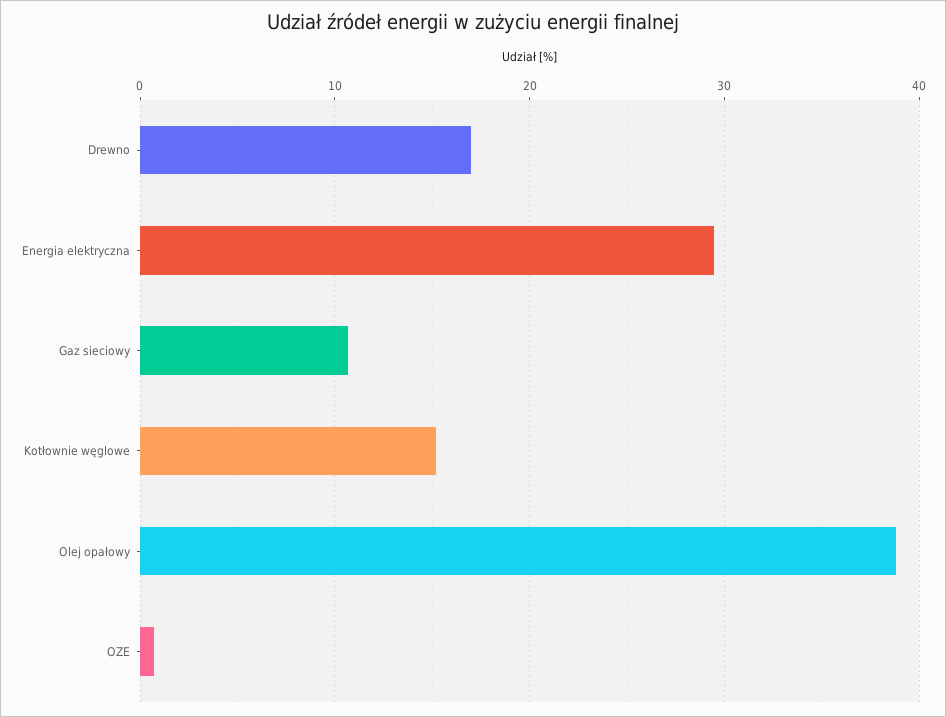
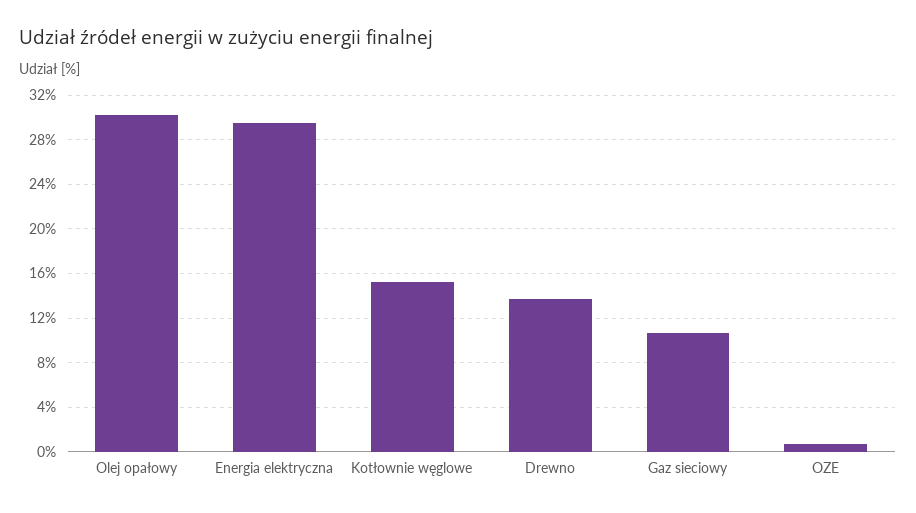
Drewno: 17 -> 14
Olej opałowy: 39 -> 30

